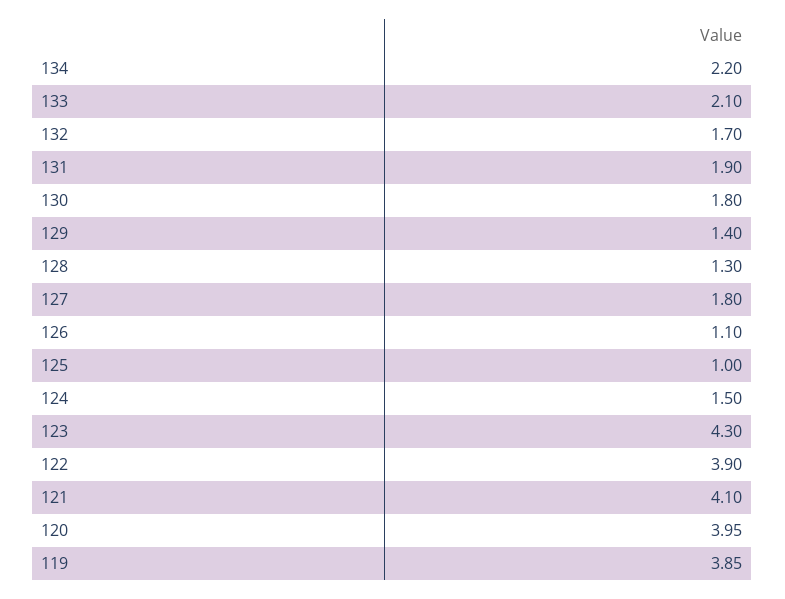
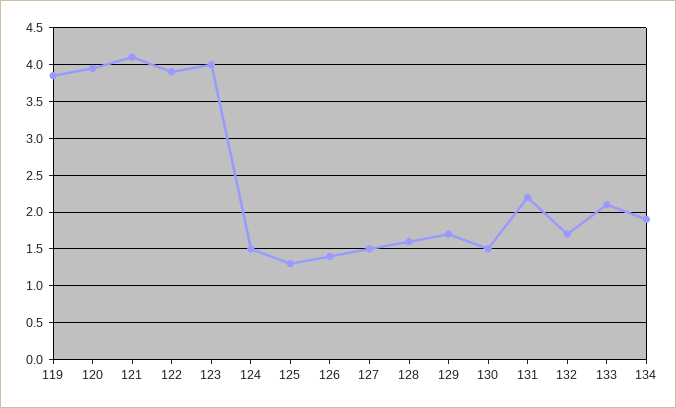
134: 2.2 -> 1.9
131: 1.9 -> 2.2
130: 1.8 -> 1.5
129: 1.4 -> 1.7
128: 1.3 -> 1.6
127: 1.8 -> 1.5
126: 1.1 -> 1.4
125: 1 -> 1.3
123: 4.3 -> 4

